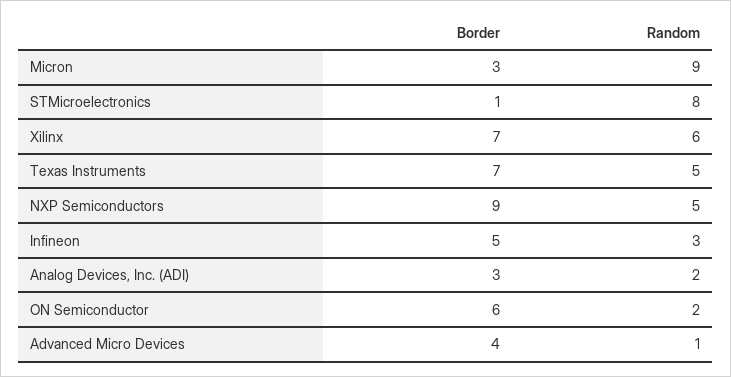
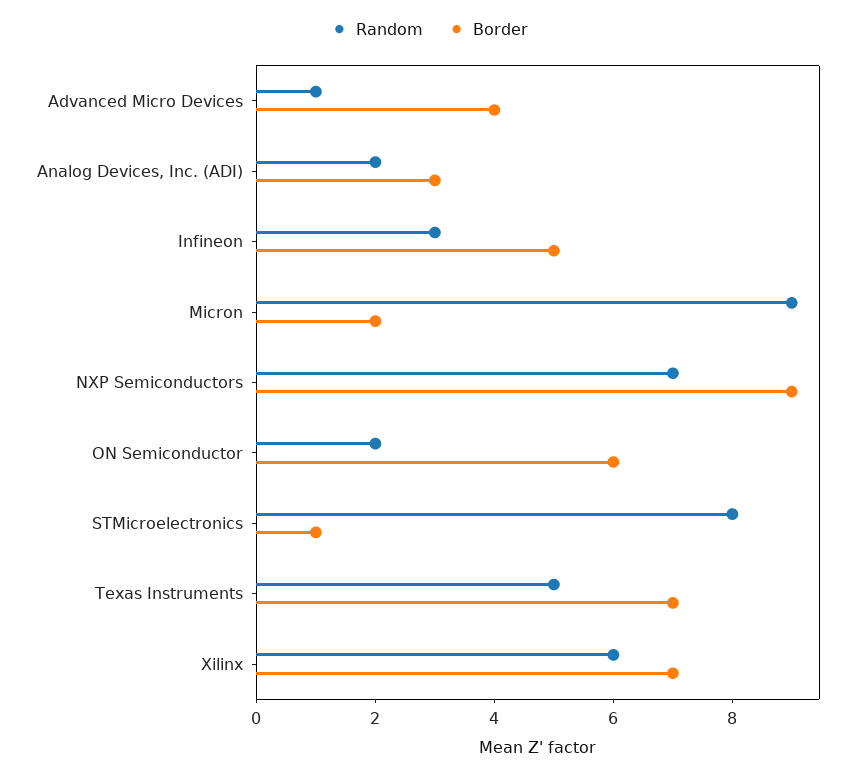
Border, Micron: 3 -> 2
Random, NXP Semiconductors: 5 -> 7

